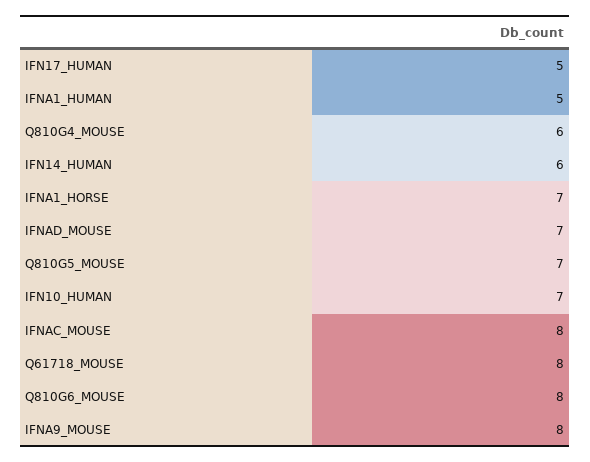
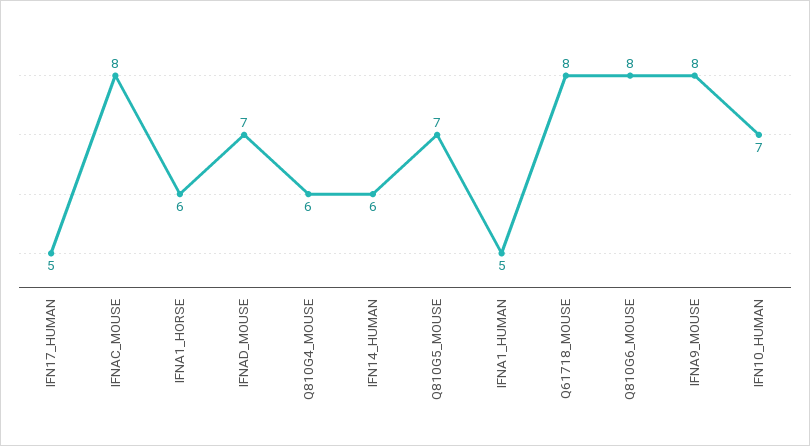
IFNA1_HORSE: 7 -> 6

